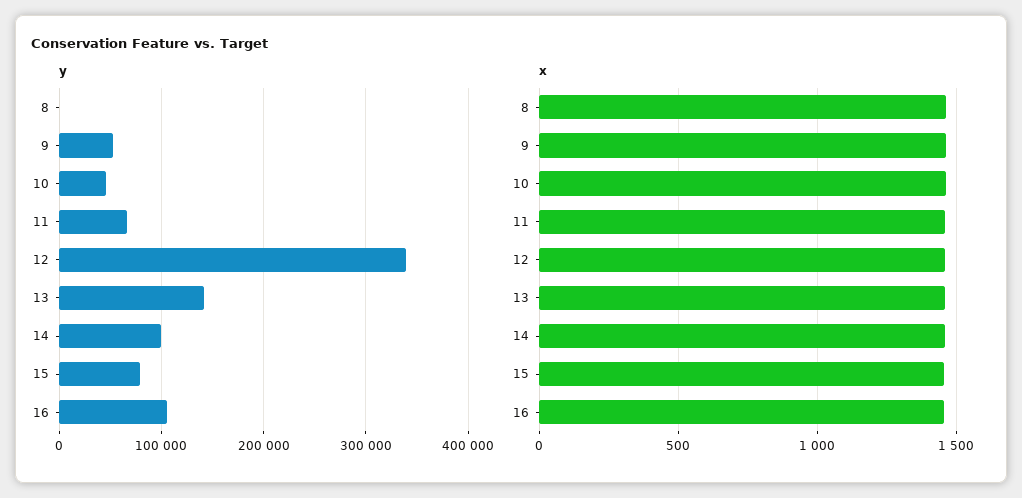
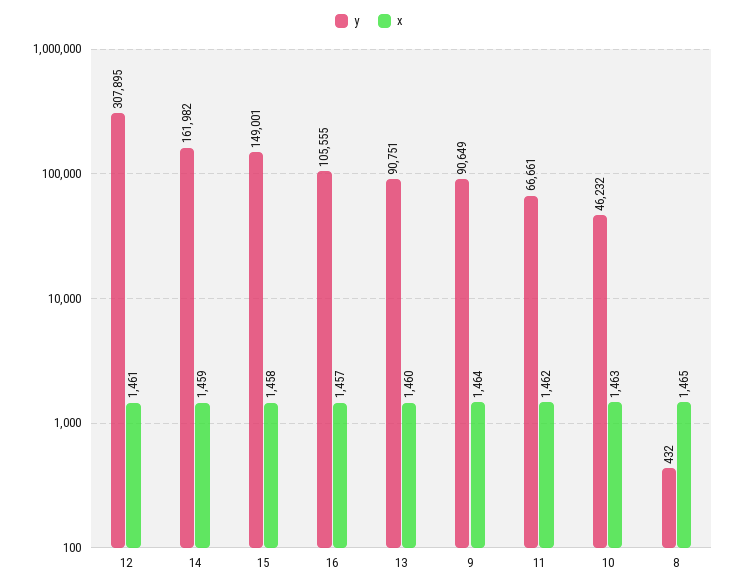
y, 9: 50000 -> 90649
y, 12: 340000 -> 307895
y, 13: 140000 -> 90751
y, 14: 100000 -> 161982
y, 15: 80000 -> 149001

